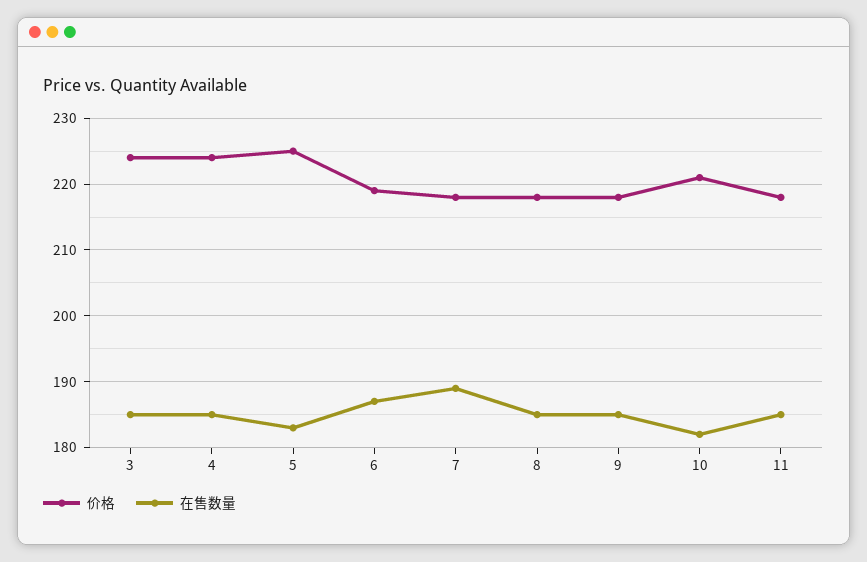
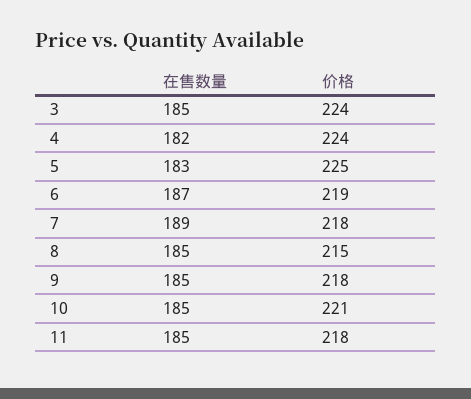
在售数量, 4: 185 -> 182
价格, 8: 218 -> 215
在售数量, 10: 182 -> 185

